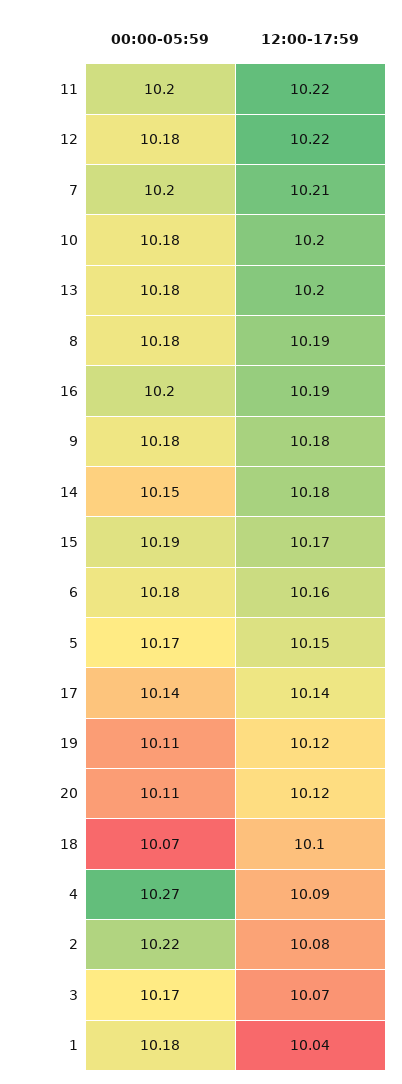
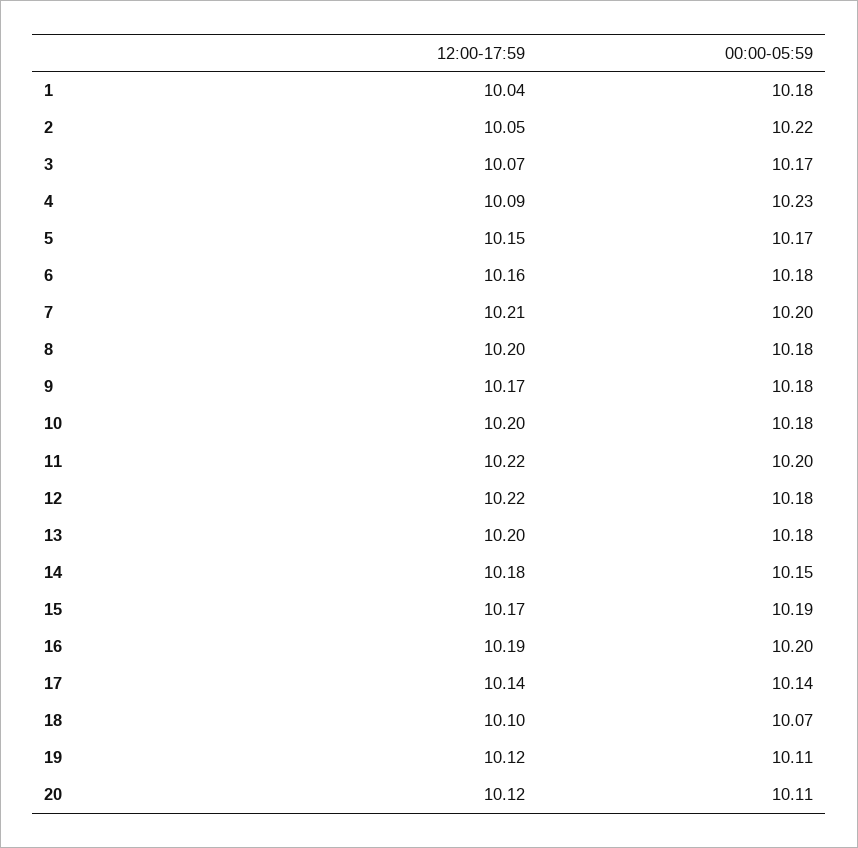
12:00-17:59, 8: 10.19 -> 10.2
12:00-17:59, 9: 10.18 -> 10.17
00:00-05:59, 4: 10.27 -> 10.23
12:00-17:59, 2: 10.08 -> 10.05

